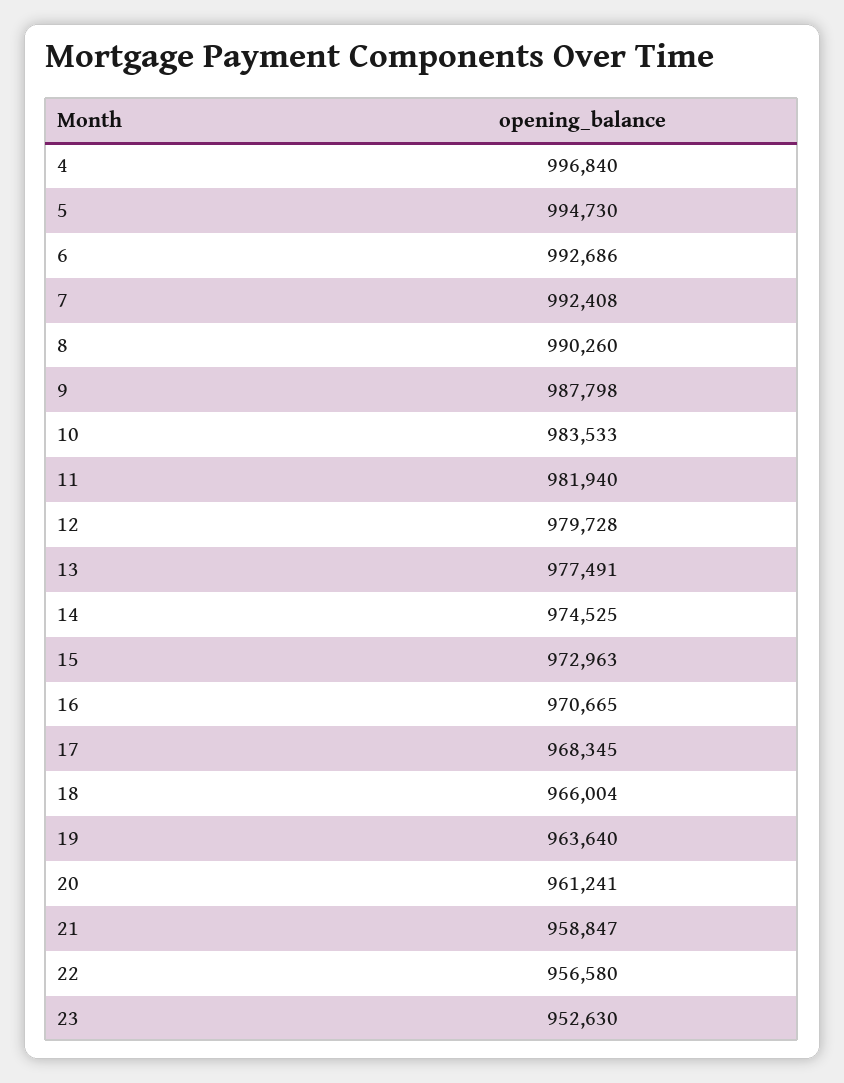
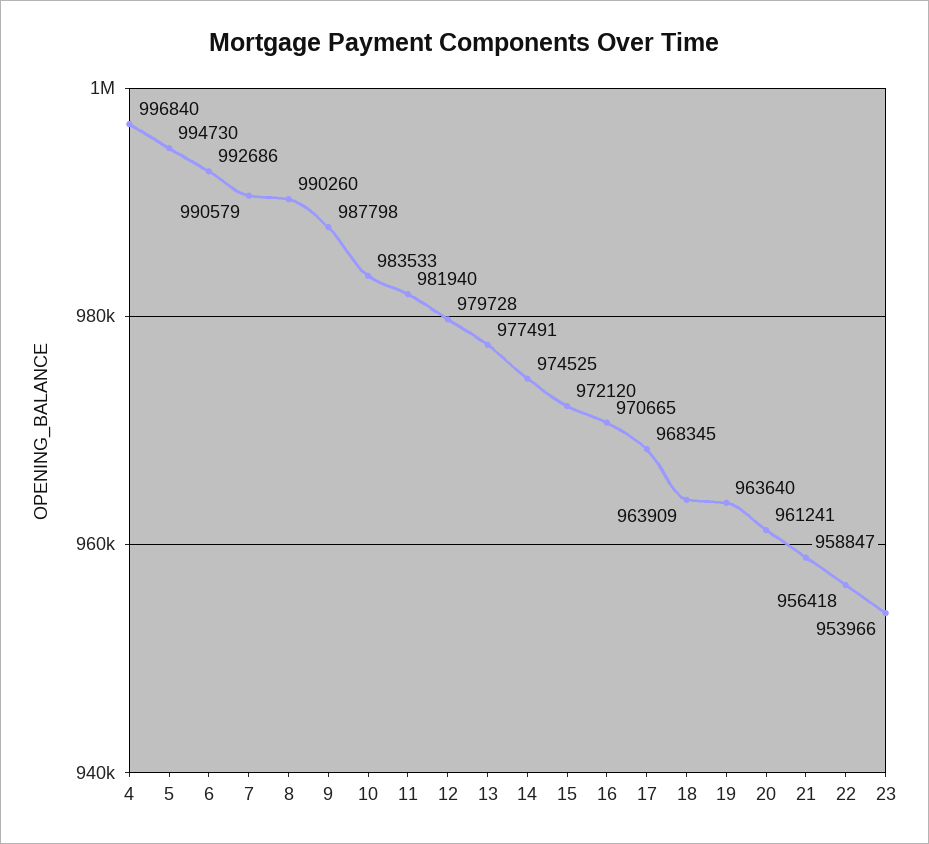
7: 992408 -> 990579
15: 972963 -> 972120
18: 966004 -> 963909
22: 956580 -> 956418
23: 952630 -> 953966

